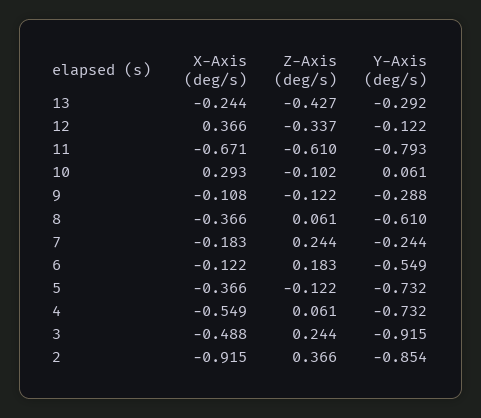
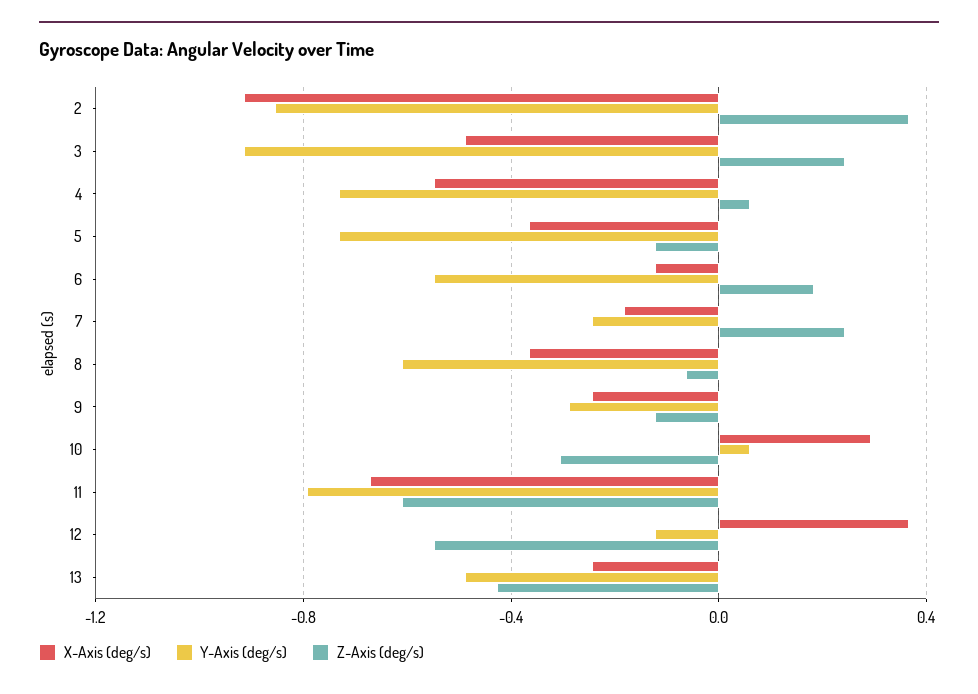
Y-Axis (deg/s), 13: -0.292 -> -0.5
Z-Axis (deg/s), 12: -0.337 -> -0.55
Z-Axis (deg/s), 10: -0.102 -> -0.3
X-Axis (deg/s), 9: -0.108 -> -0.25
Z-Axis (deg/s), 8: 0.061 -> -0.05

